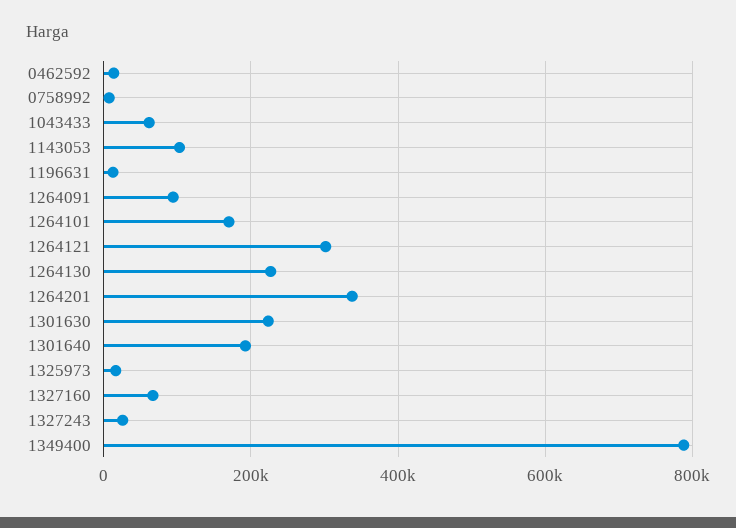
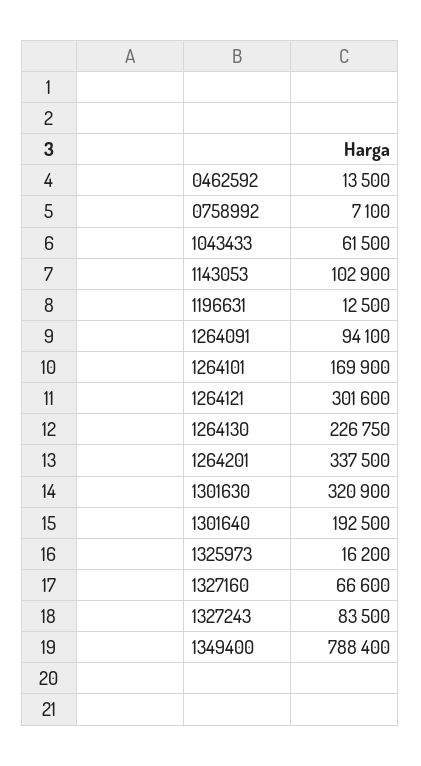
1301630: 220000 -> 320900
1327243: 20000 -> 83500

